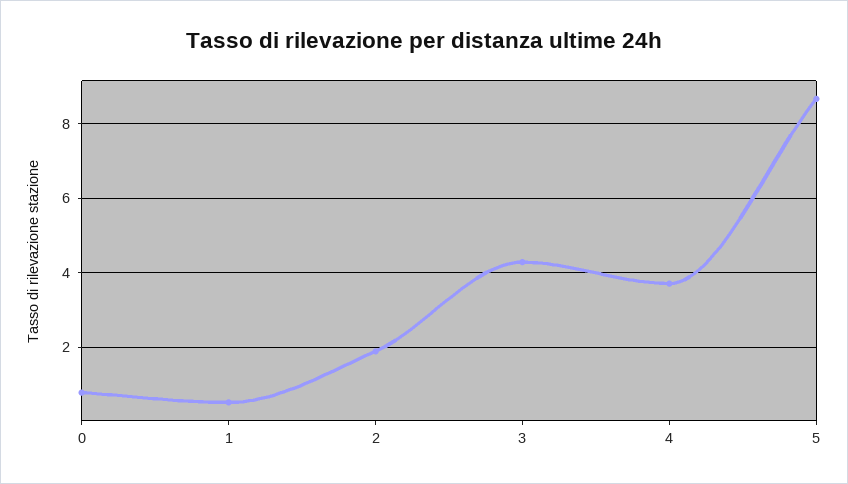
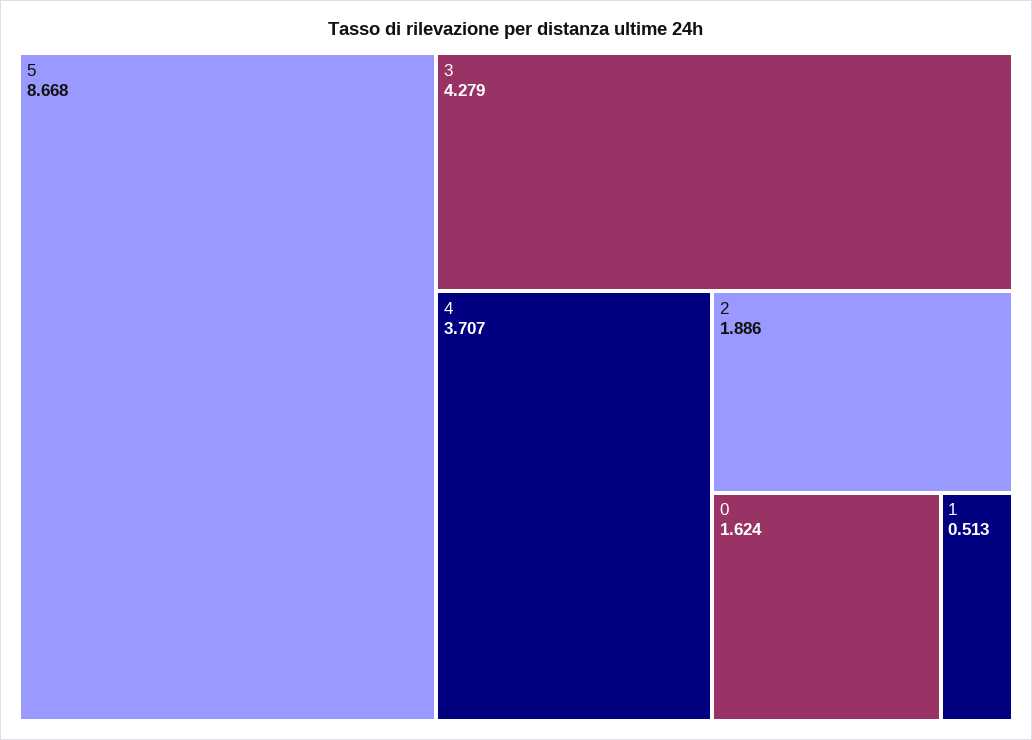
0: 0.8 -> 1.624

